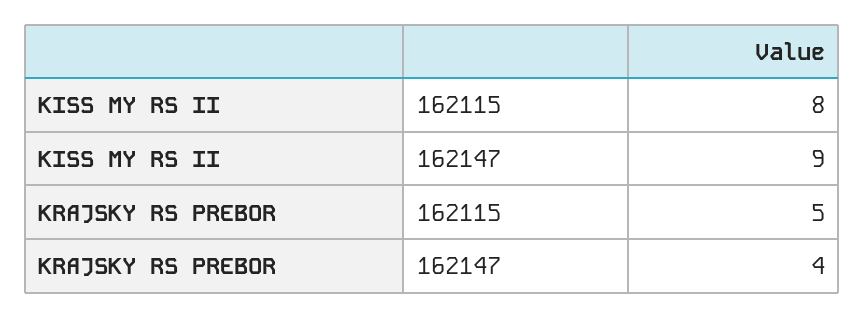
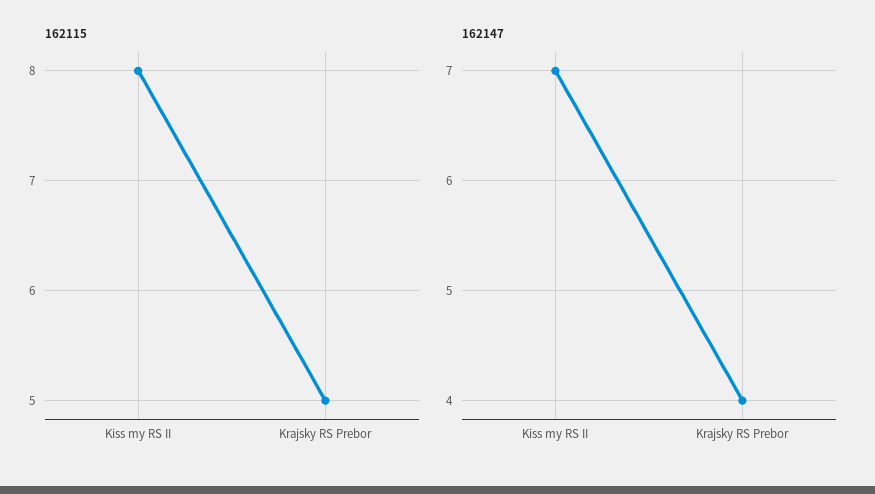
162147, KISS MY RS II: 9 -> 7

